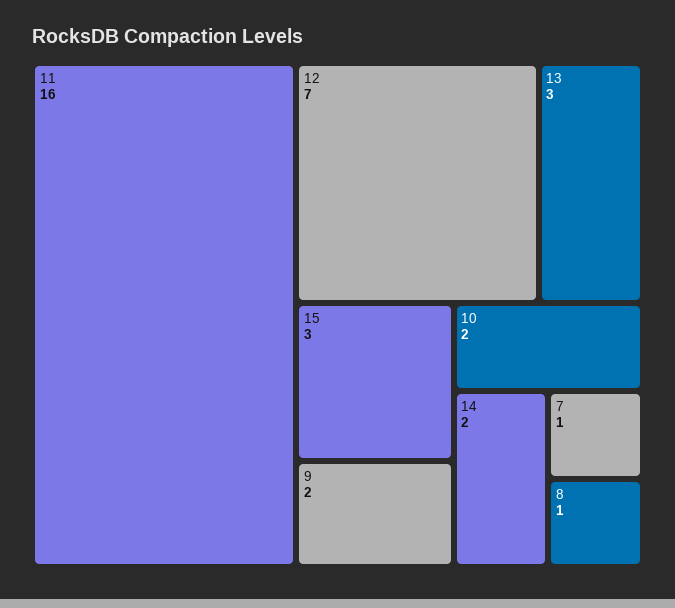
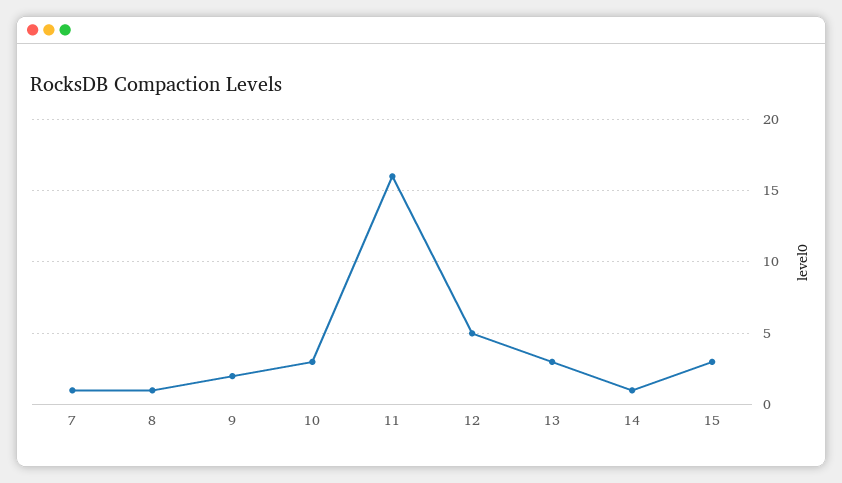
12: 7 -> 5
10: 2 -> 3
14: 2 -> 1

